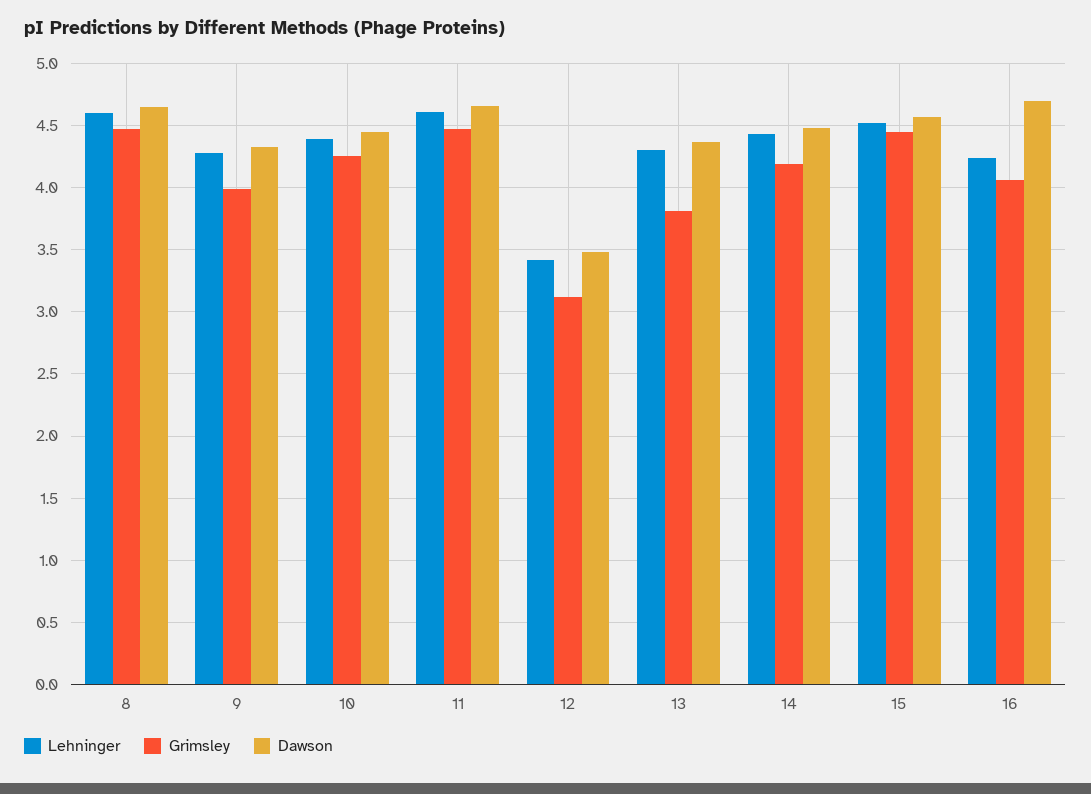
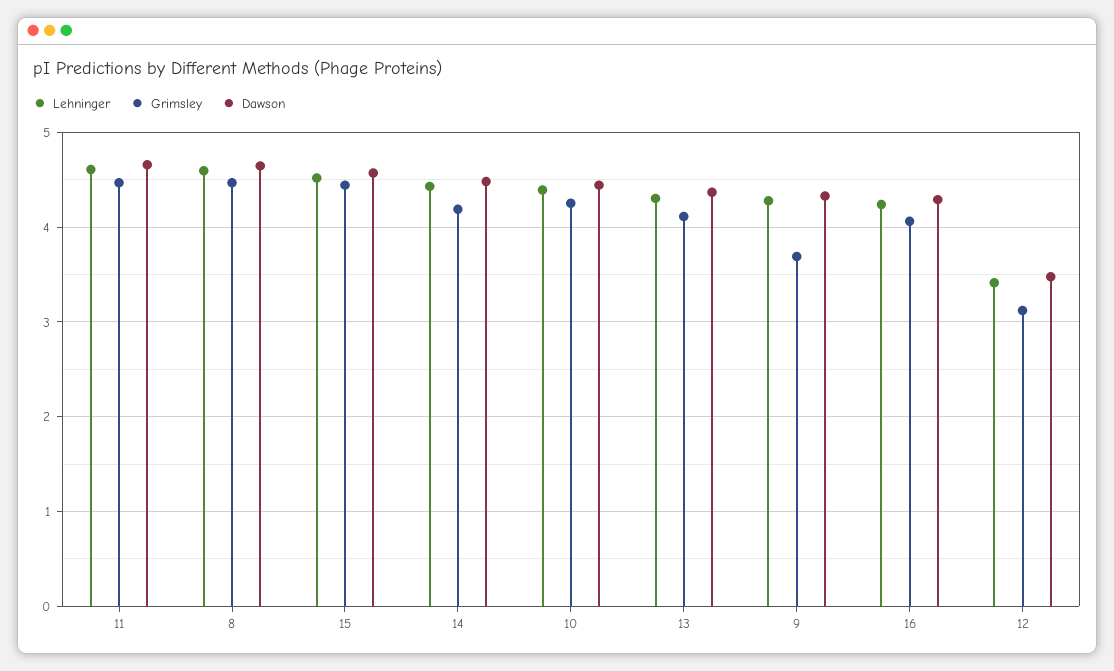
Grimsley, 9: 4 -> 3.7
Grimsley, 13: 3.8 -> 4.1
Dawson, 16: 4.7 -> 4.3

